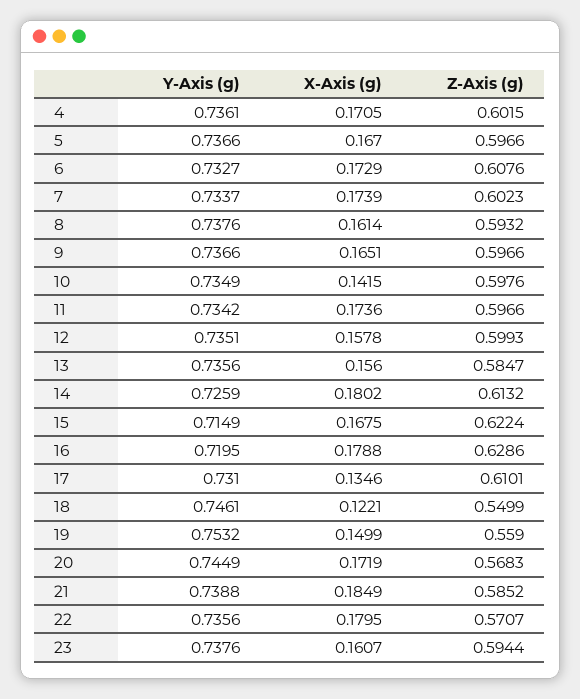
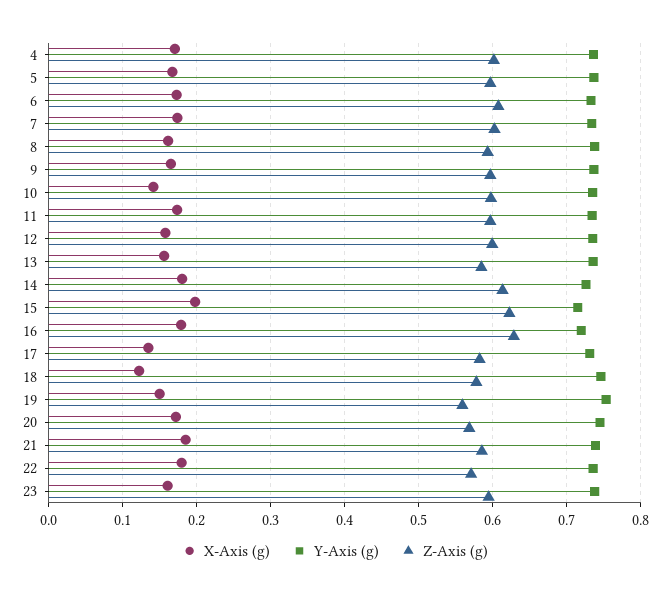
X-Axis (g), 15: 0.1675 -> 0.2
Z-Axis (g), 17: 0.6101 -> 0.58
Z-Axis (g), 18: 0.5499 -> 0.58

